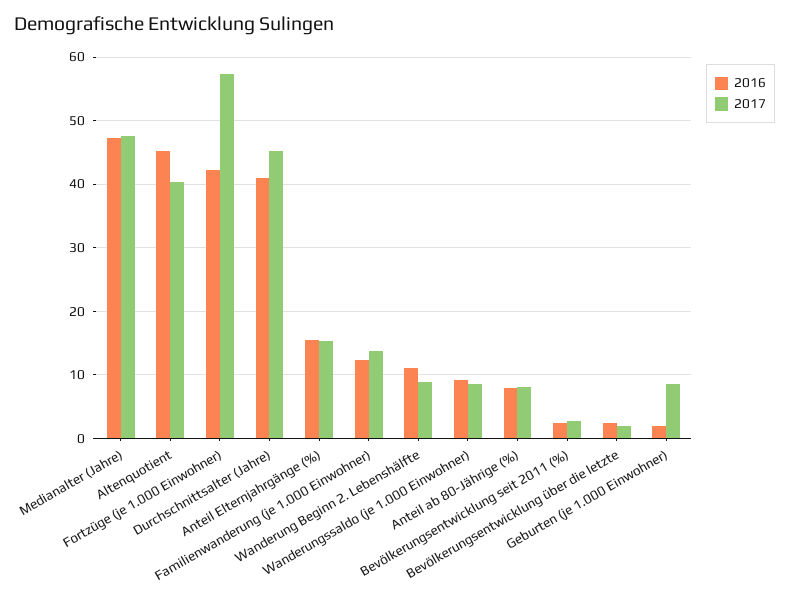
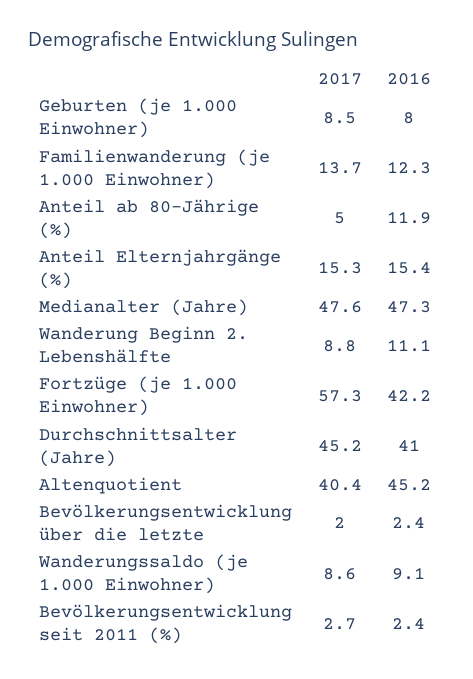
2016, Anteil ab 80-Jährige (%): 8 -> 11.9
2017, Anteil ab 80-Jährige (%): 8 -> 5
2016, Geburten (je 1.000 Einwohner): 2 -> 8

